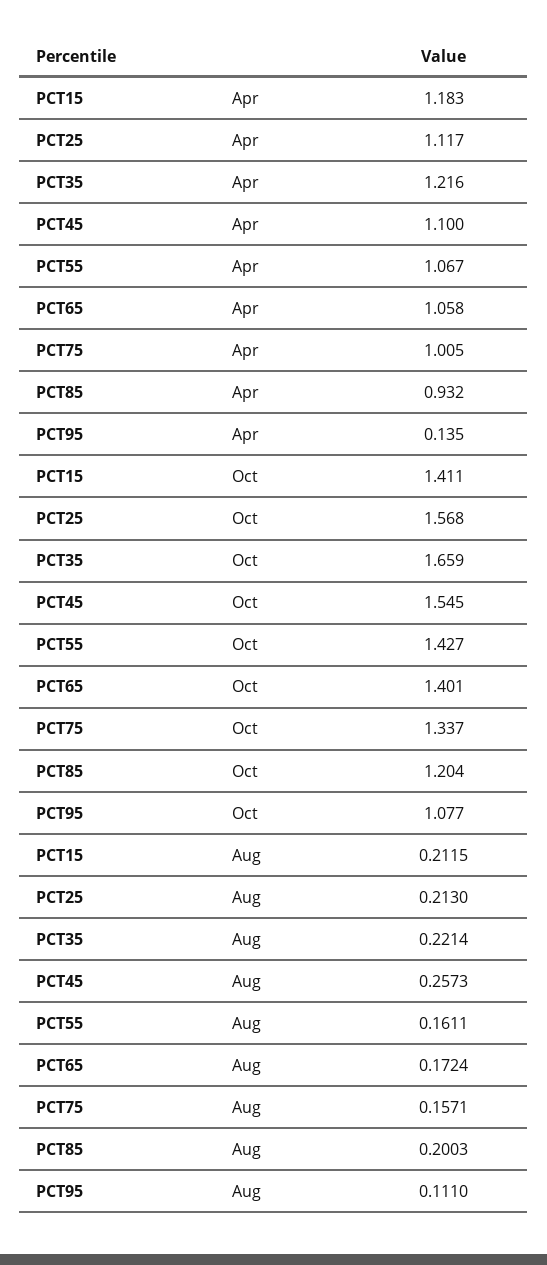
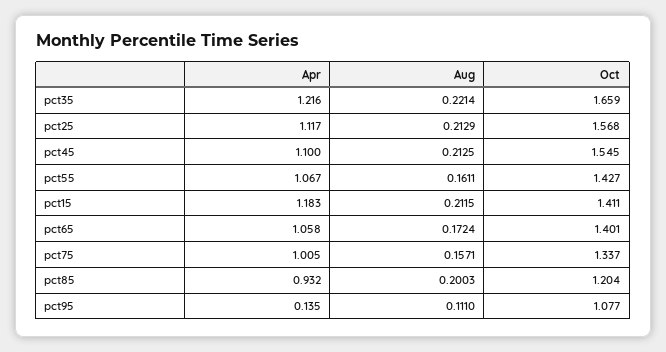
PCT25, Aug: 0.213 -> 0.2129
PCT45, Aug: 0.2573 -> 0.2125

